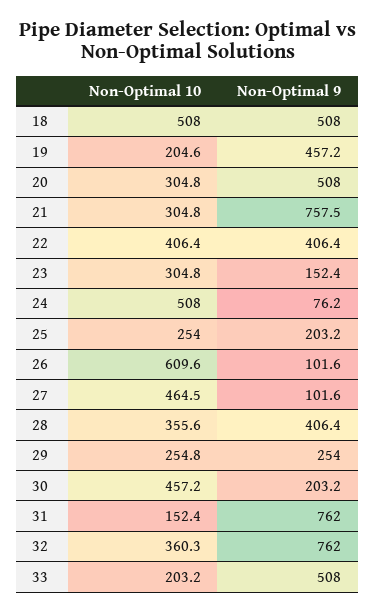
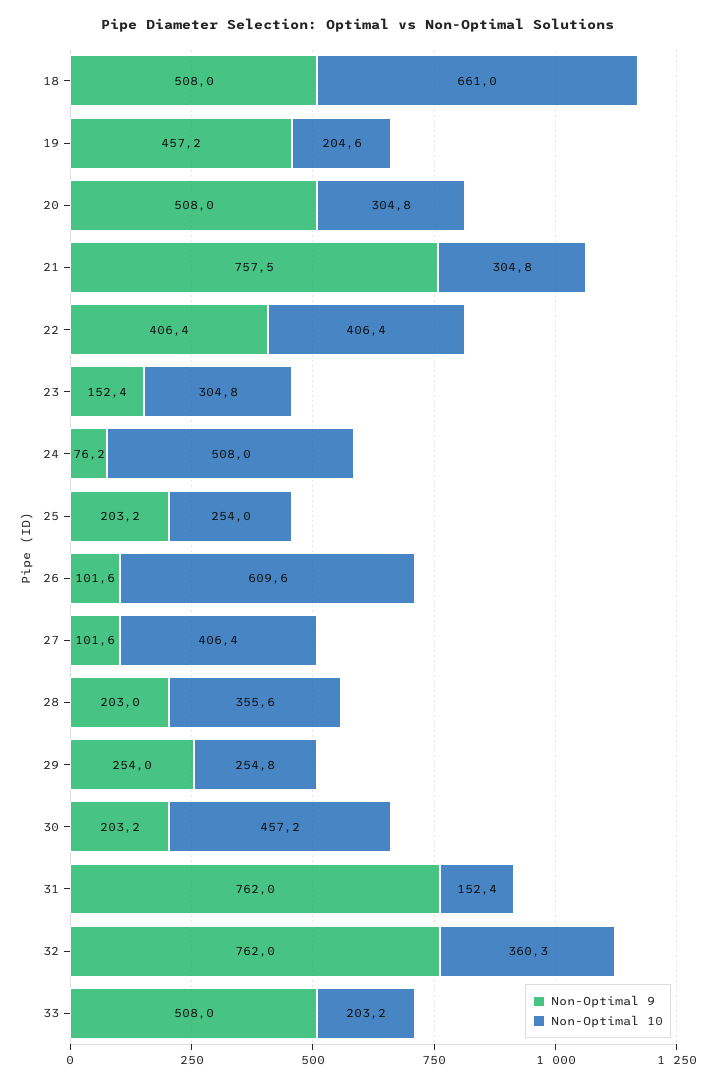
Non-Optimal 10, 18: 508 -> 661
Non-Optimal 10, 27: 464.5 -> 406.4
Non-Optimal 9, 28: 406.4 -> 203

